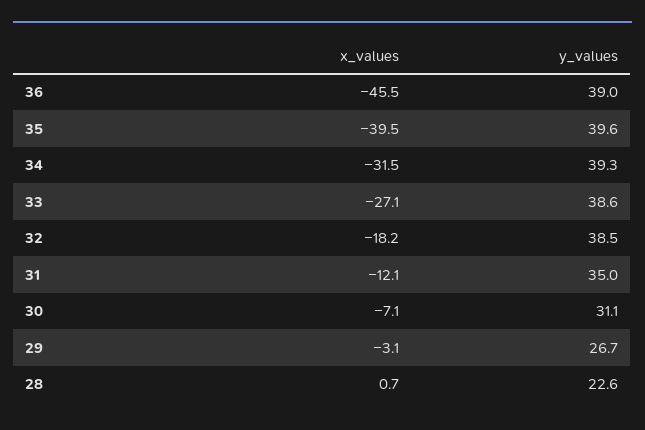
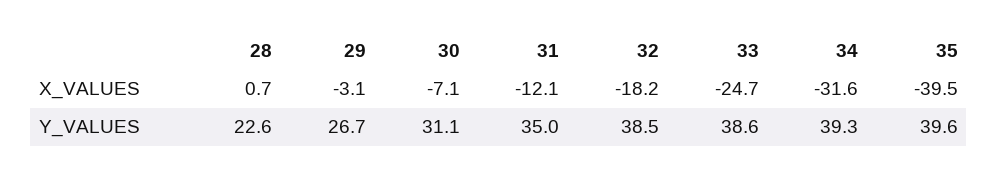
x_values, 36: -45.5 -> none
y_values, 36: 39 -> none
x_values, 34: -31.5 -> -31.6
x_values, 33: -27.1 -> -24.7

